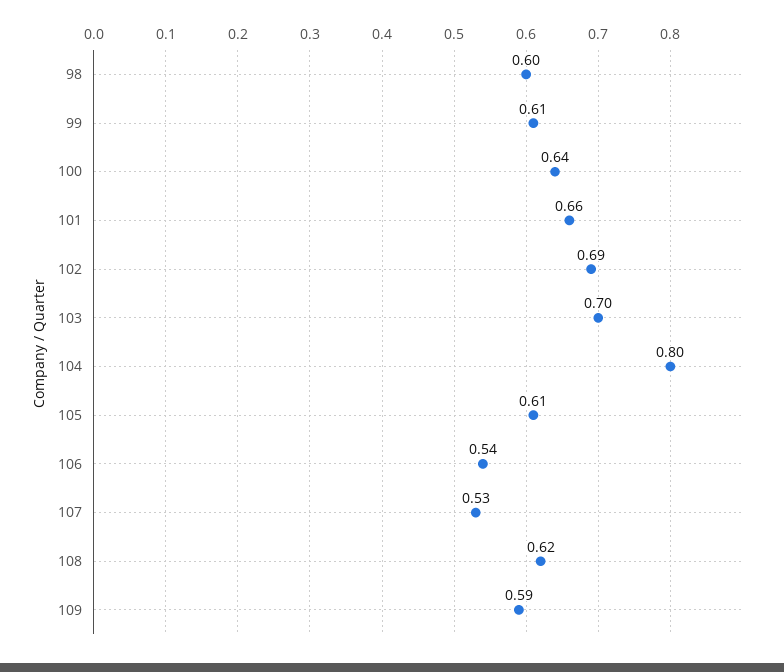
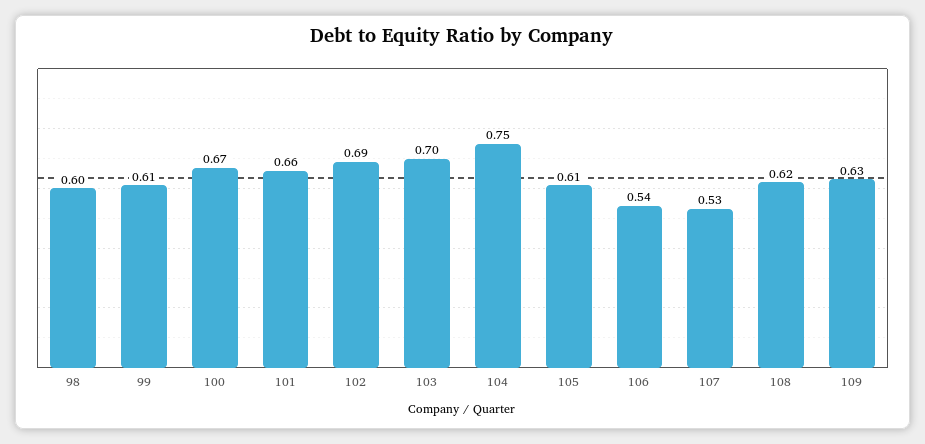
100: 0.64 -> 0.67
104: 0.8 -> 0.75
109: 0.59 -> 0.63

